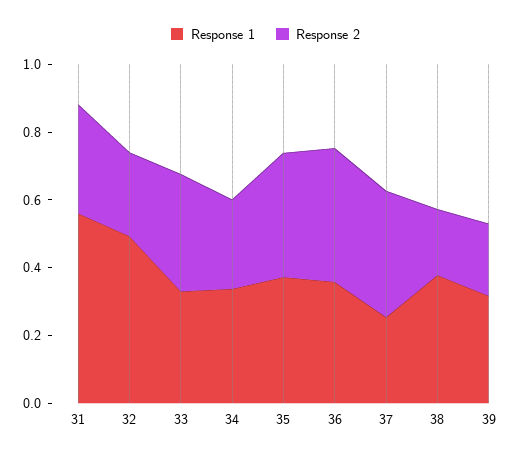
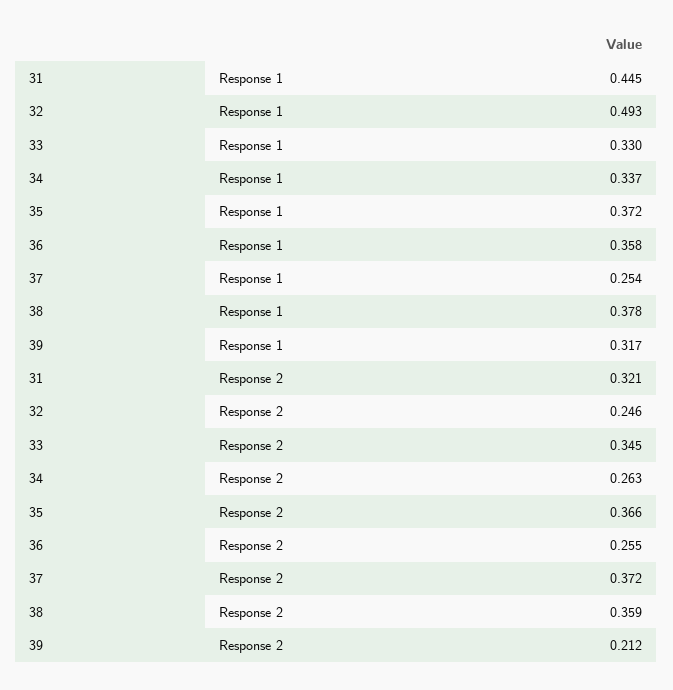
Response 1, 31: 0.55 -> 0.445
Response 2, 36: 0.4 -> 0.255
Response 2, 38: 0.2 -> 0.359

